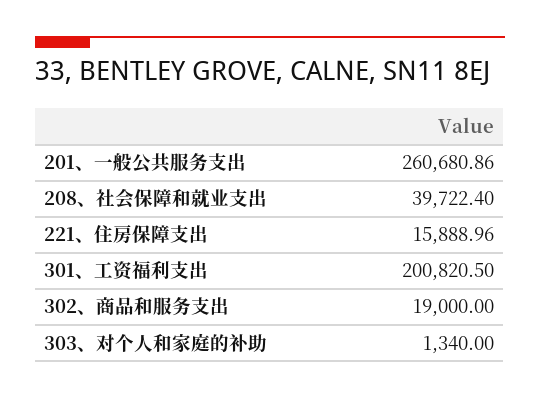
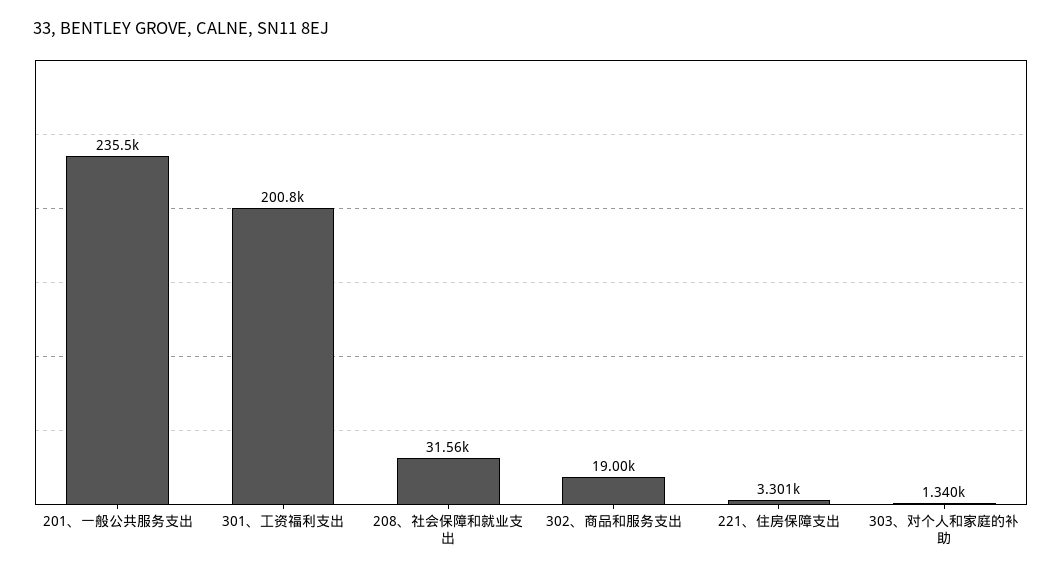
201、一般公共服务支出: 260680.86 -> 235500
208、社会保障和就业支出: 39722.4 -> 31560
221、住房保障支出: 15888.96 -> 3301

